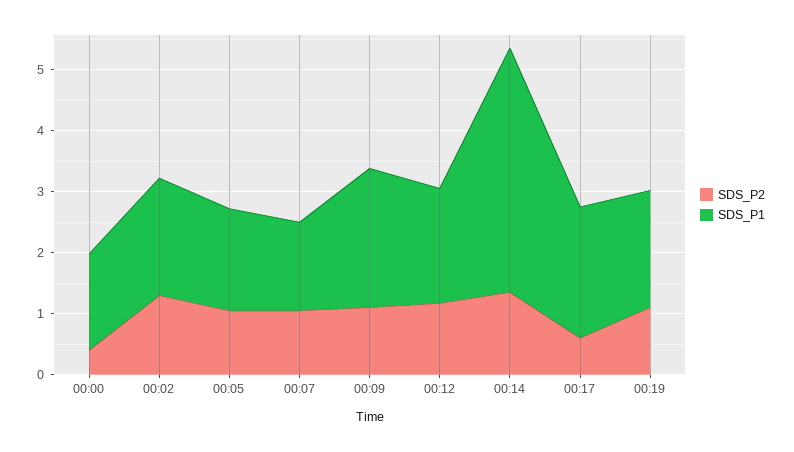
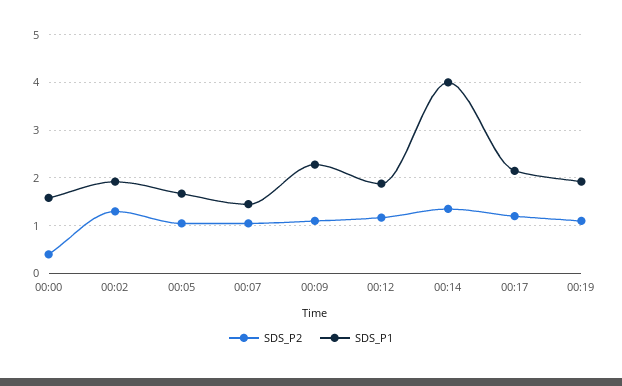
SDS_P2, 00:17: 0.6 -> 1.2

